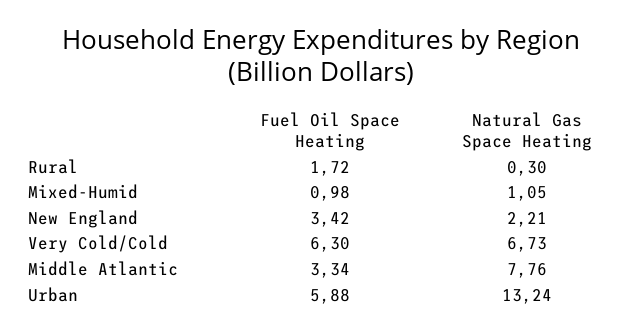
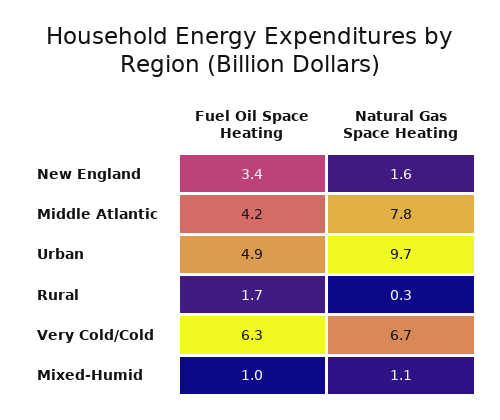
Natural Gas Space Heating, New England: 2.21 -> 1.6
Fuel Oil Space Heating, Middle Atlantic: 3.34 -> 4.2
Fuel Oil Space Heating, Urban: 5.88 -> 4.9
Natural Gas Space Heating, Urban: 13.24 -> 9.7

